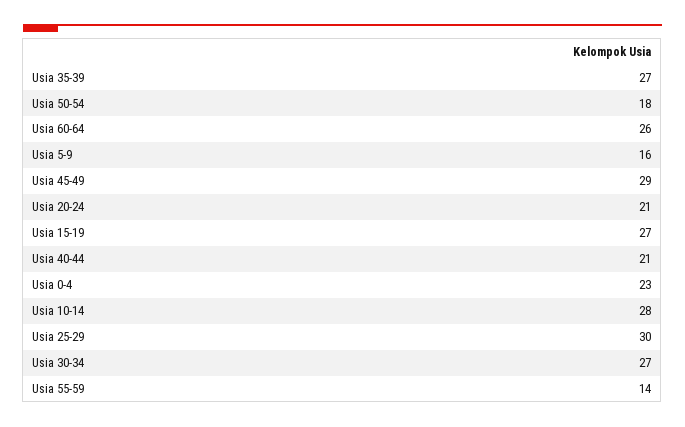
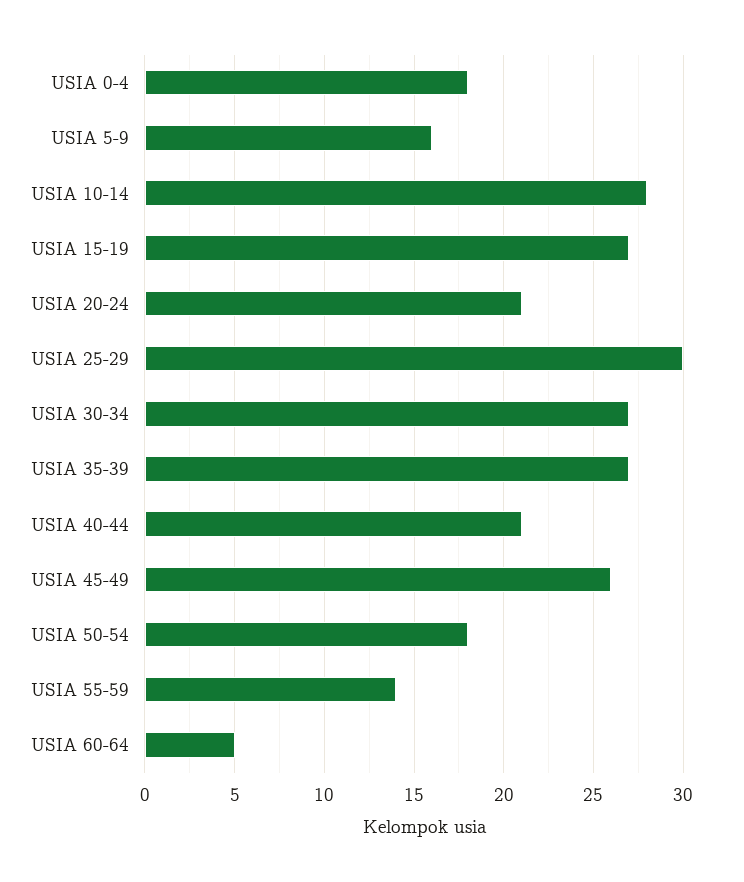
Usia 60-64: 26 -> 5
Usia 45-49: 29 -> 26
Usia 0-4: 23 -> 18

